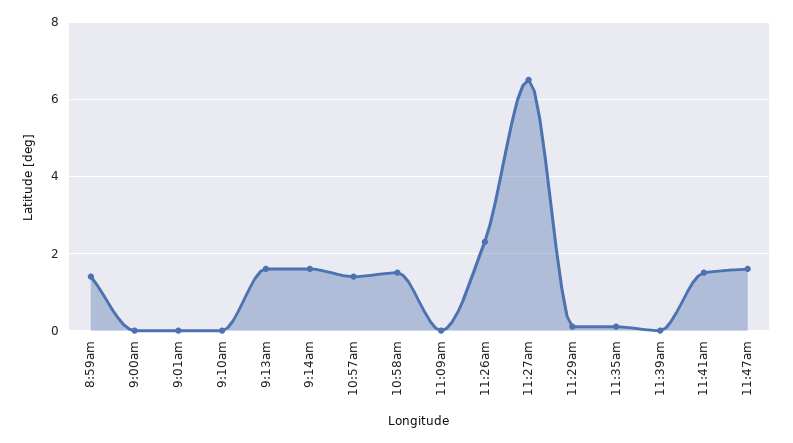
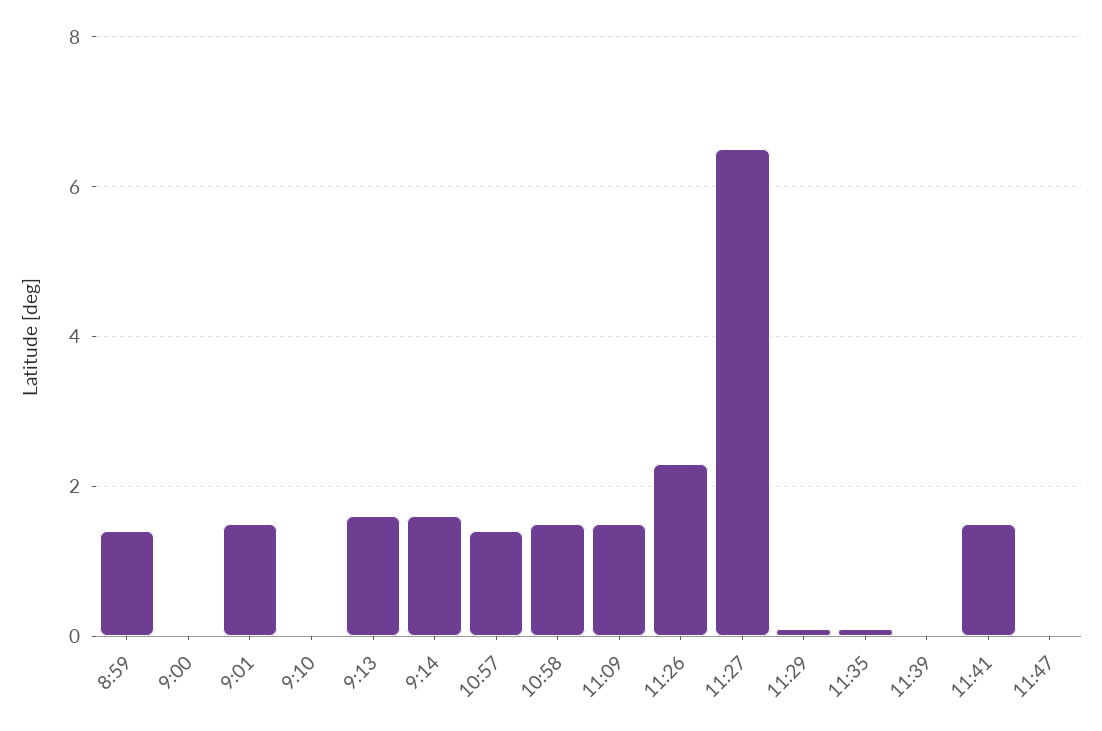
9:01am: 0 -> 1.5
11:09am: 0 -> 1.5
11:47am: 1.5 -> 0

